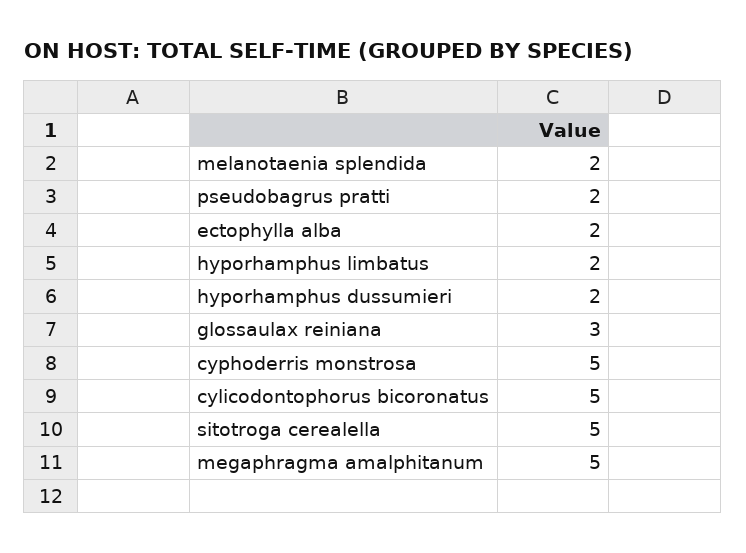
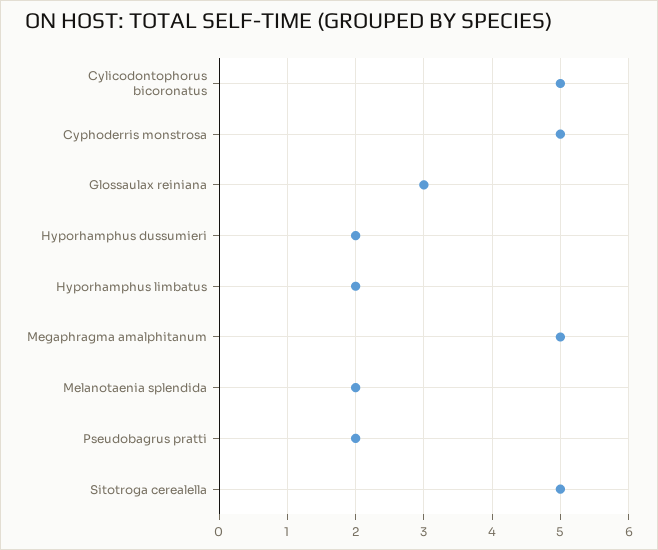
ectophylla alba: 2 -> none

